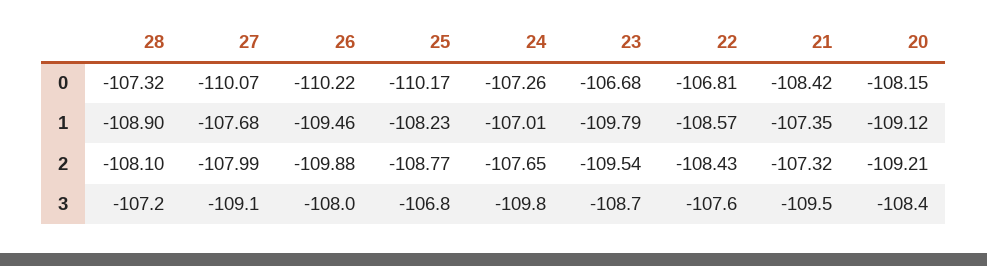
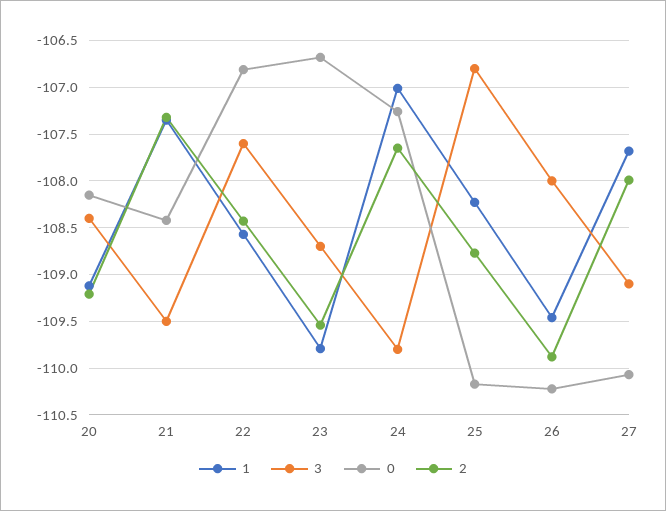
0, 28: -107.32 -> none
1, 28: -108.9 -> none
2, 28: -108.1 -> none
3, 28: -107.2 -> none

